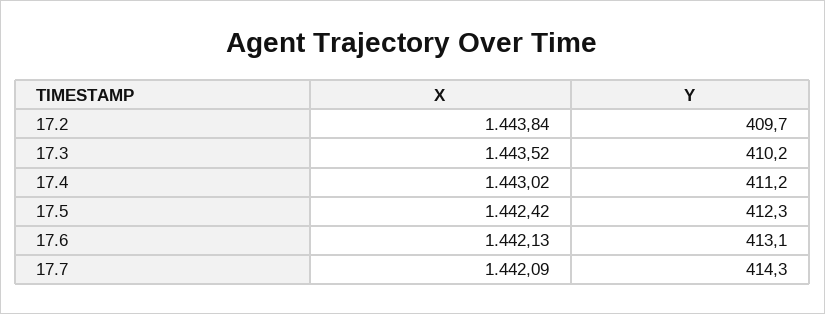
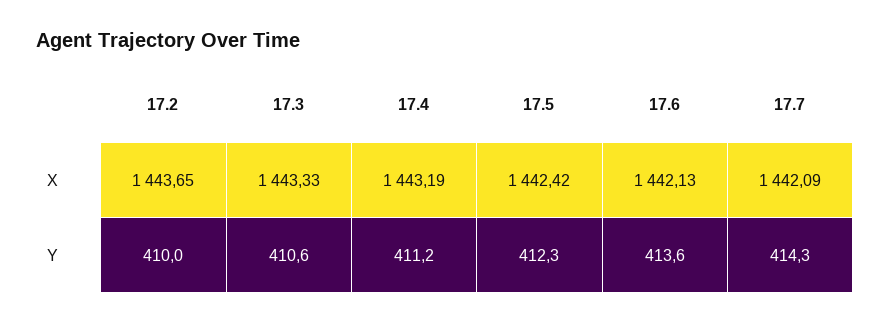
X, 17.2: 1443.84 -> 1443.65
Y, 17.2: 409.7 -> 410
X, 17.3: 1443.52 -> 1443.33
Y, 17.3: 410.2 -> 410.6
X, 17.4: 1443.02 -> 1443.19
Y, 17.6: 413.1 -> 413.6

